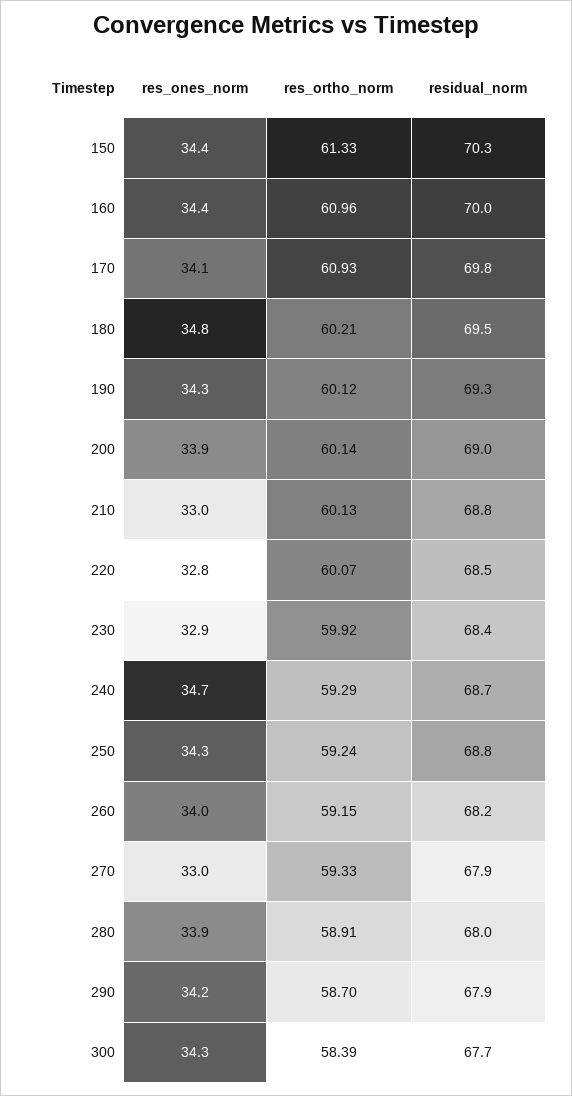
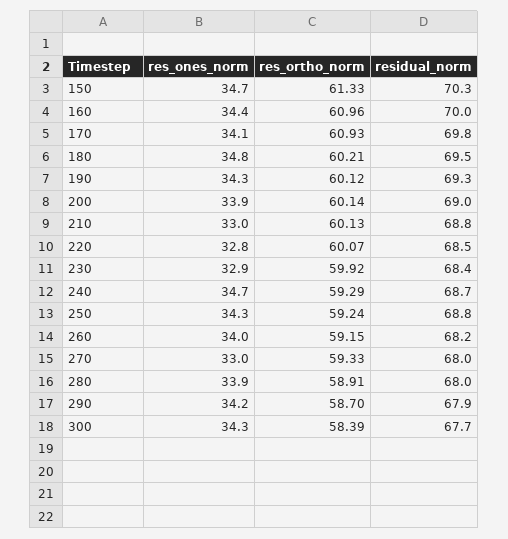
res_ones_norm, 150: 34.4 -> 34.7
residual_norm, 270: 67.9 -> 68

